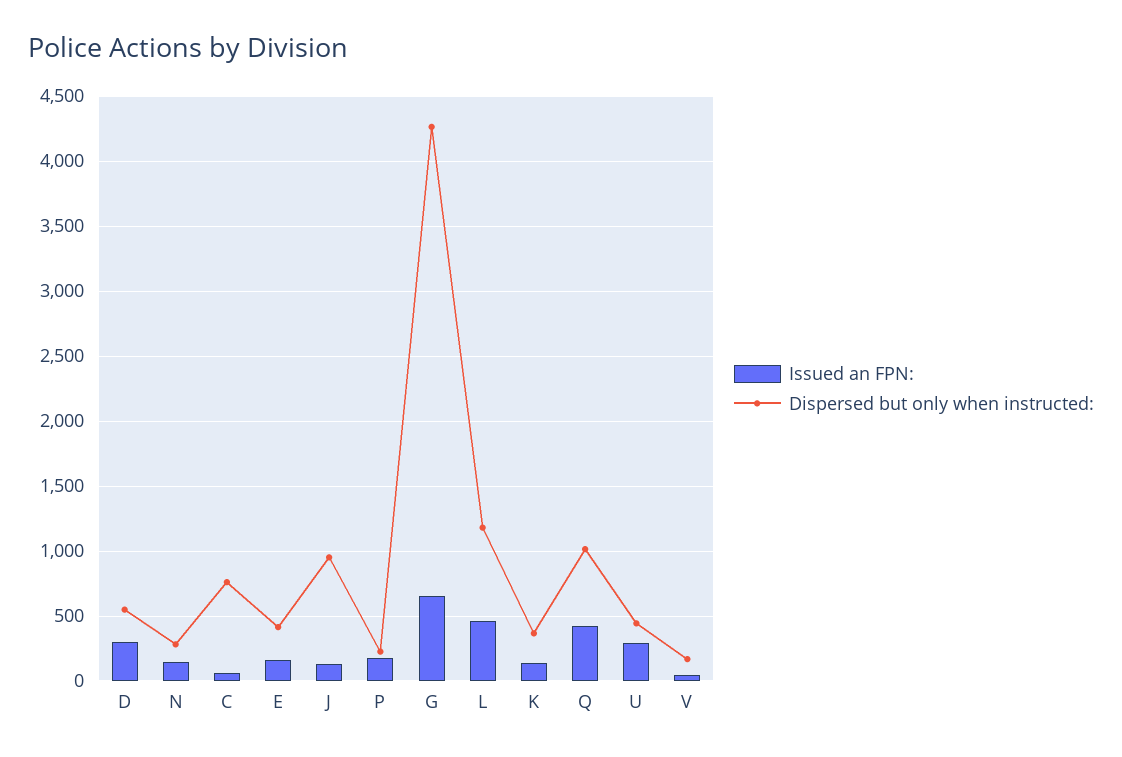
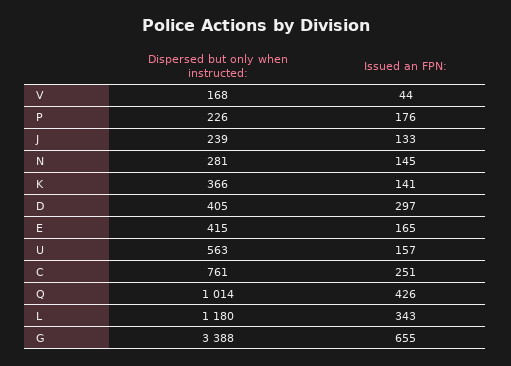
Dispersed but only when instructed:, D: 550 -> 405
Issued an FPN:, C: 50 -> 251
Dispersed but only when instructed:, J: 950 -> 239
Dispersed but only when instructed:, G: 4250 -> 3388
Issued an FPN:, L: 450 -> 343
Issued an FPN:, U: 300 -> 157
Dispersed but only when instructed:, U: 450 -> 563

